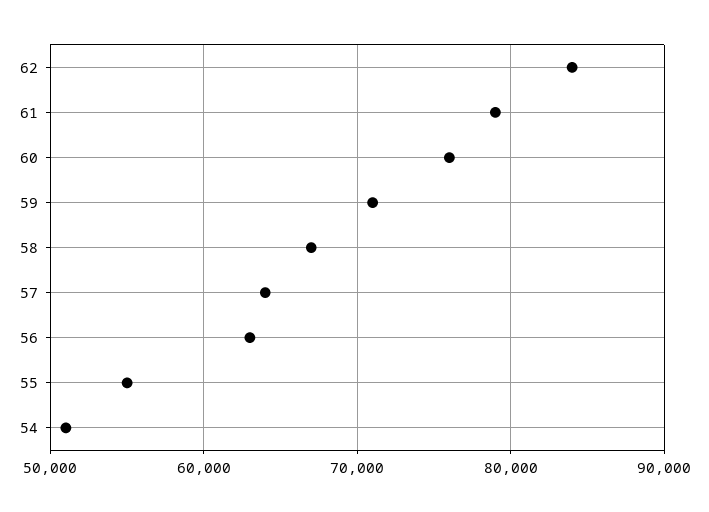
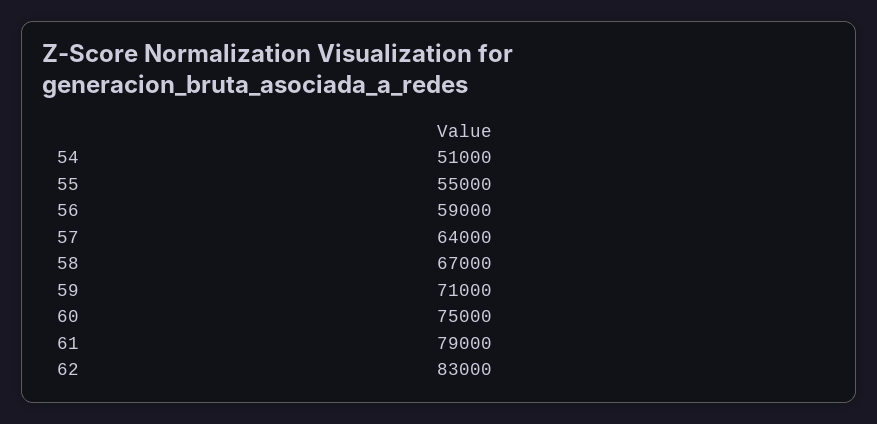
62: 84000 -> 83000
60: 76000 -> 75000
56: 63000 -> 59000

